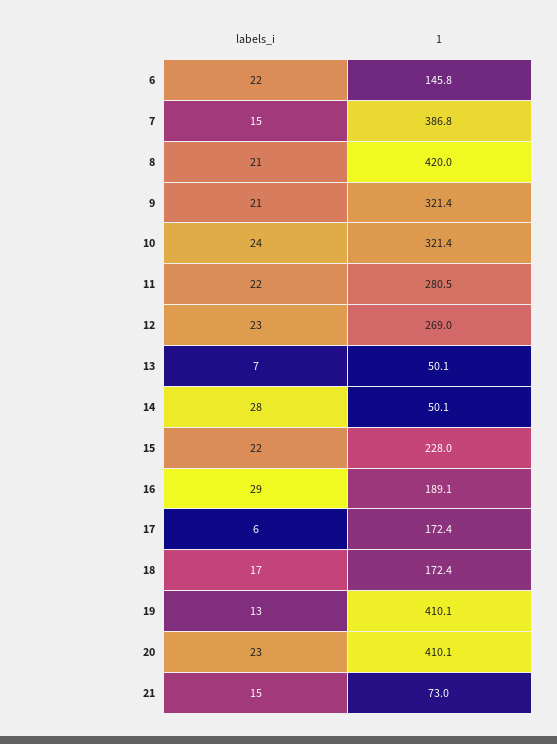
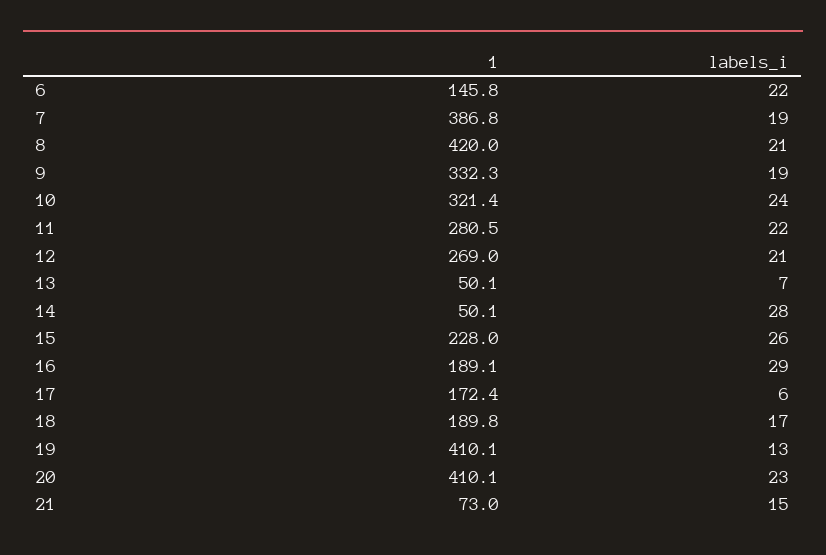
labels_i, 7: 15 -> 19
labels_i, 9: 21 -> 19
1, 9: 321.4 -> 332.3
labels_i, 12: 23 -> 21
labels_i, 15: 22 -> 26
1, 18: 172.4 -> 189.8

